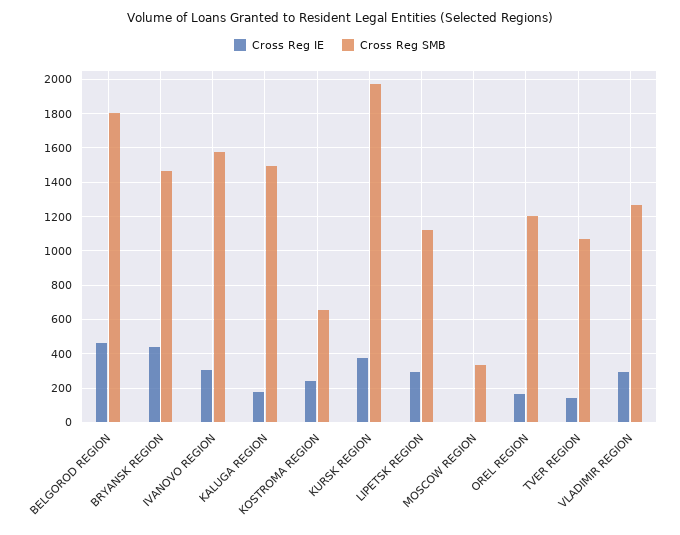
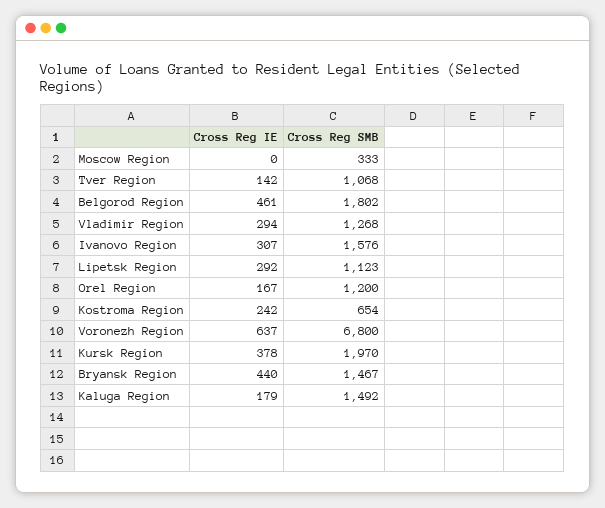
Cross Reg IE, Voronezh Region: none -> 637
Cross Reg SMB, Voronezh Region: none -> 6800

